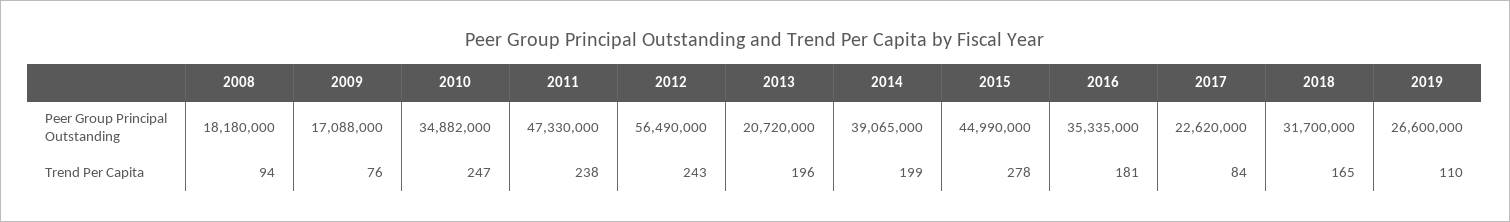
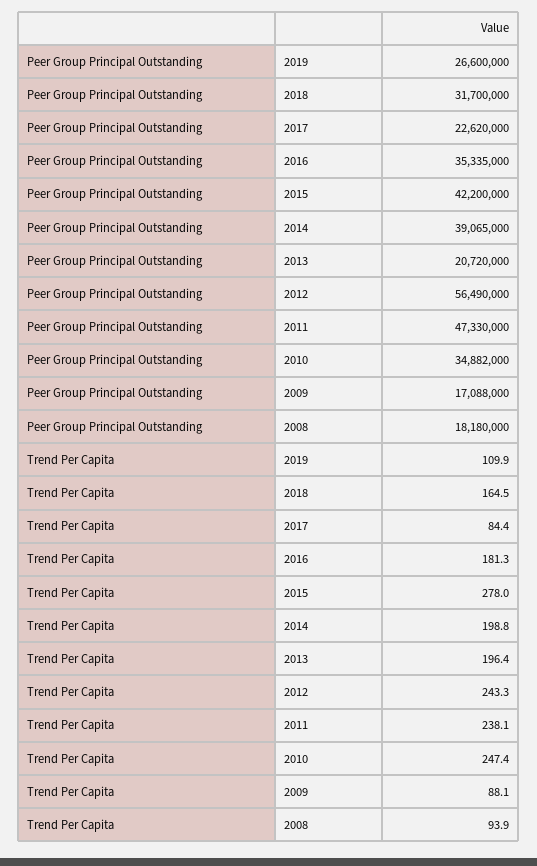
2015, Peer Group Principal Outstanding: 44990000 -> 42200000
2009, Trend Per Capita: 76 -> 88.1

